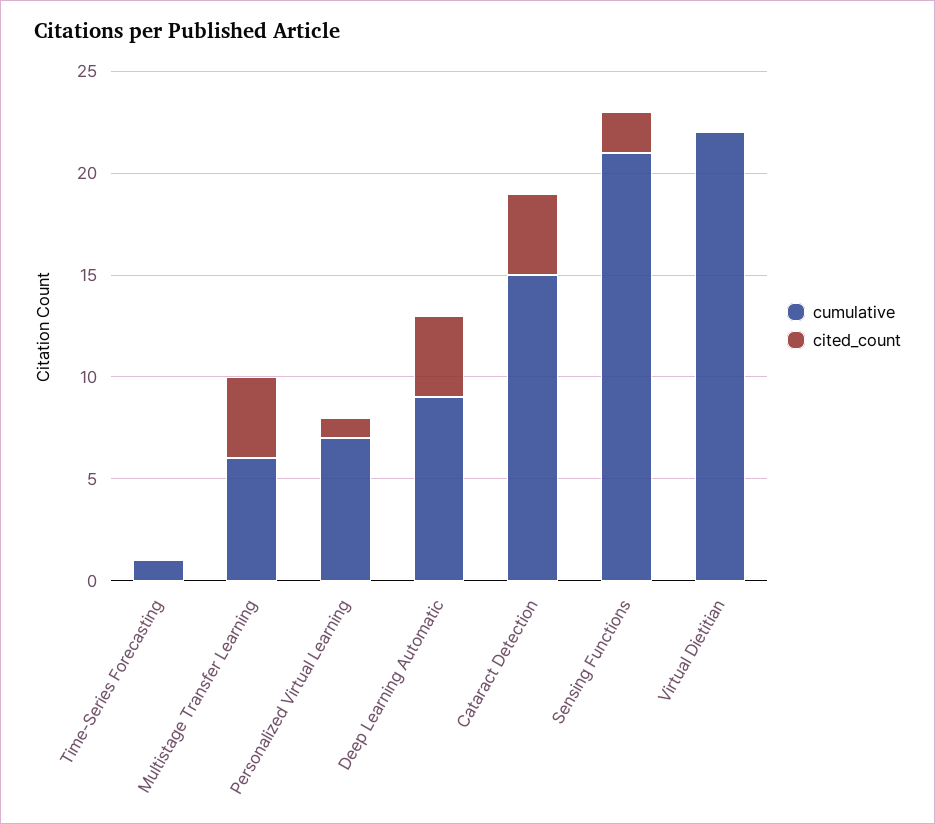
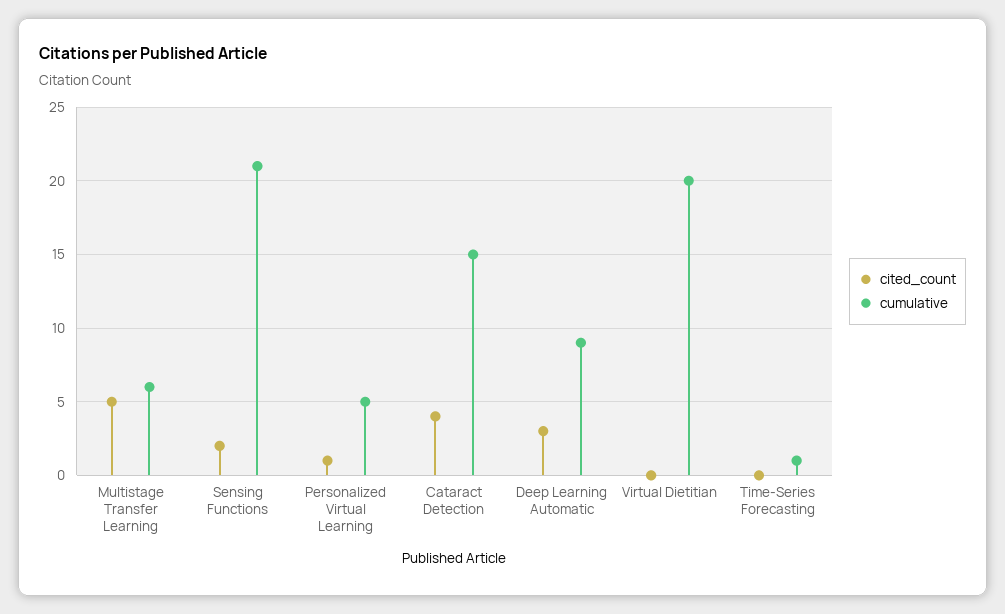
cited_count, Multistage Transfer Learning: 4 -> 5
cumulative, Personalized Virtual Learning: 7 -> 5
cited_count, Deep Learning Automatic: 4 -> 3
cumulative, Virtual Dietitian: 22 -> 20

